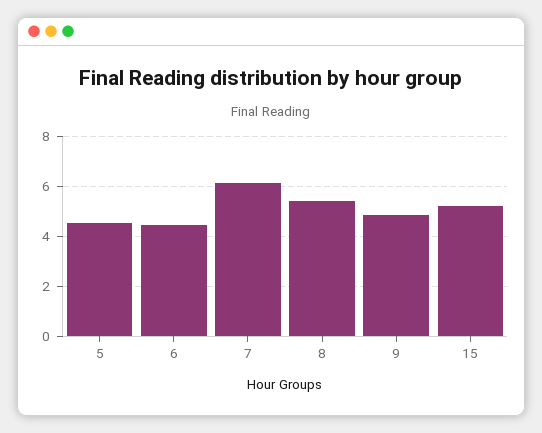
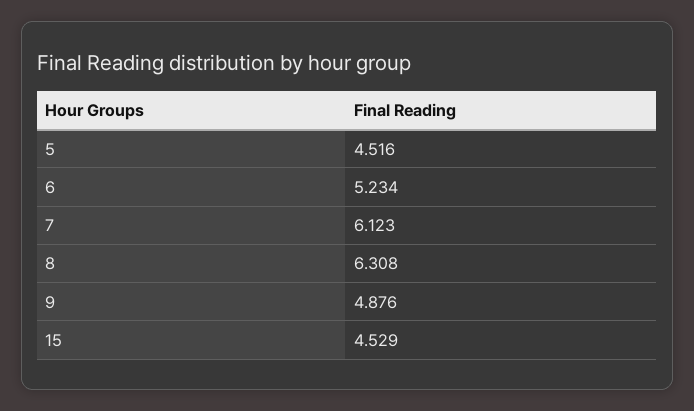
6: 4.5 -> 5.234
8: 5.5 -> 6.308
15: 5.25 -> 4.529

